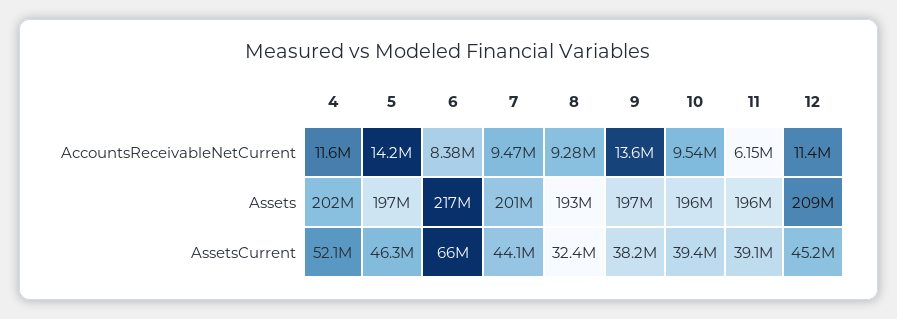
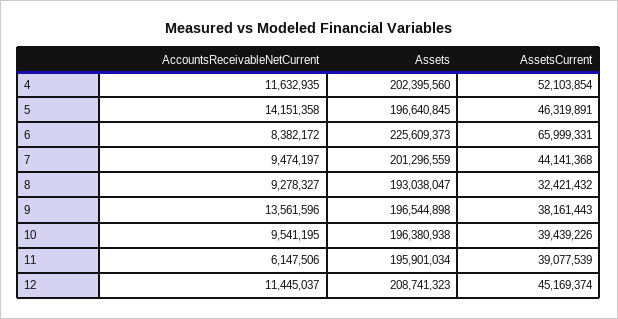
6, Assets: 217000000 -> 225609373

